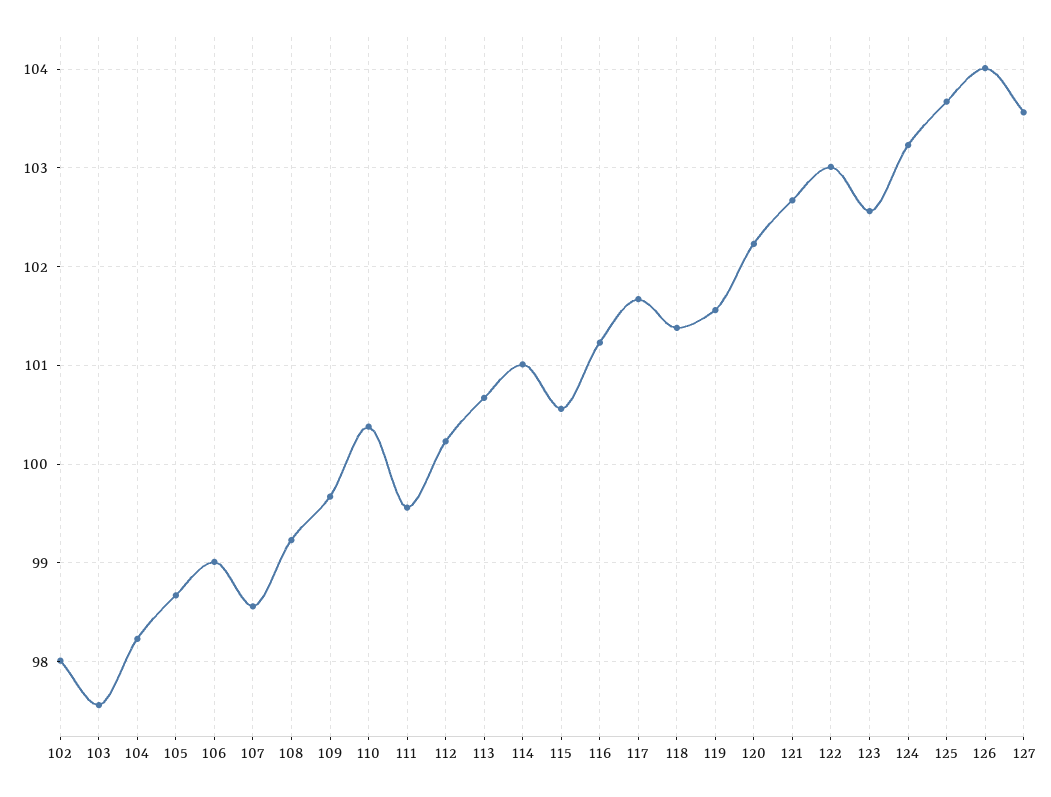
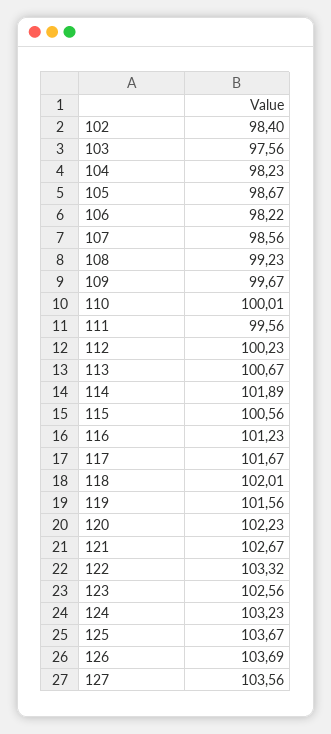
102: 98 -> 98.4
106: 99 -> 98.22
110: 100.4 -> 100.01
114: 101 -> 101.89
118: 101.4 -> 102.01
122: 103 -> 103.32
126: 104 -> 103.69

